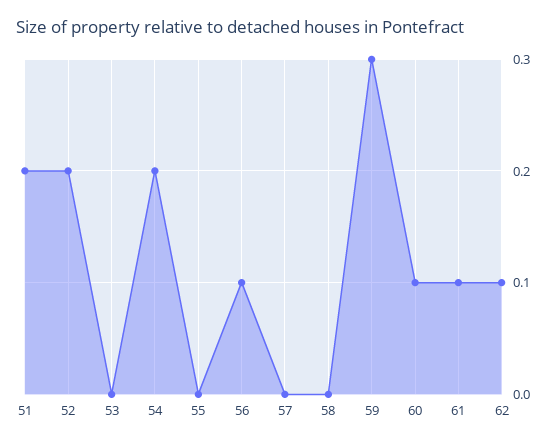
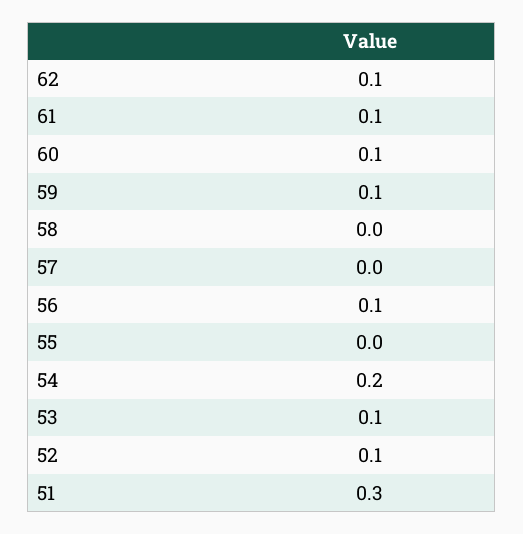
51: 0.2 -> 0.3
52: 0.2 -> 0.1
53: 0 -> 0.1
59: 0.3 -> 0.1

